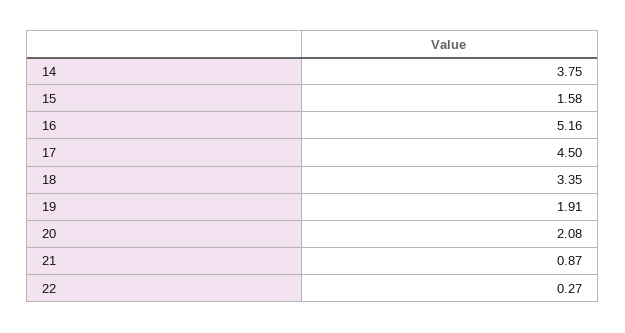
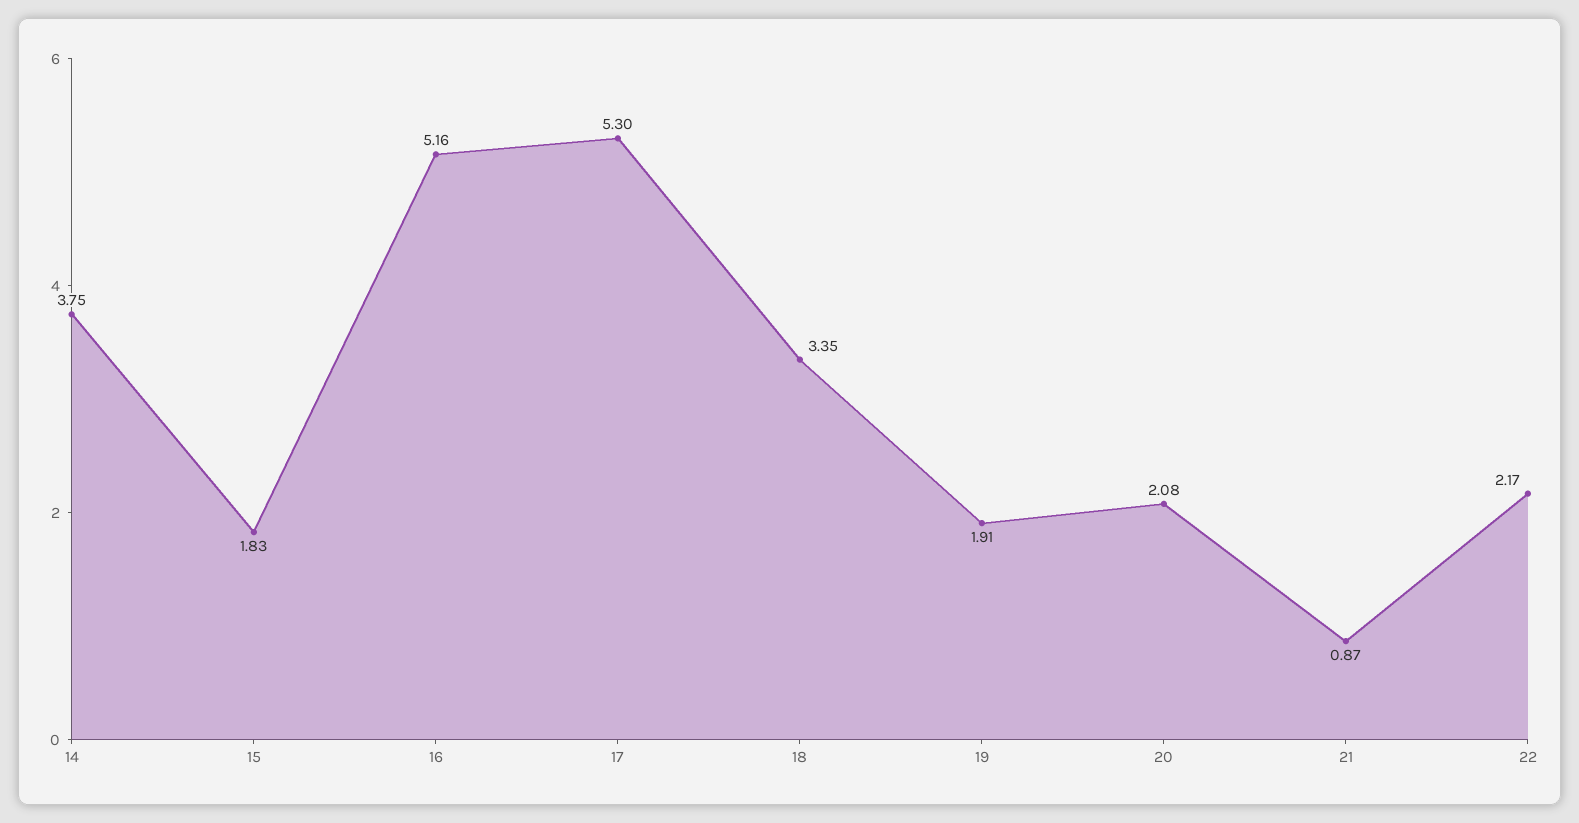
15: 1.58 -> 1.83
17: 4.5 -> 5.3
22: 0.27 -> 2.17

